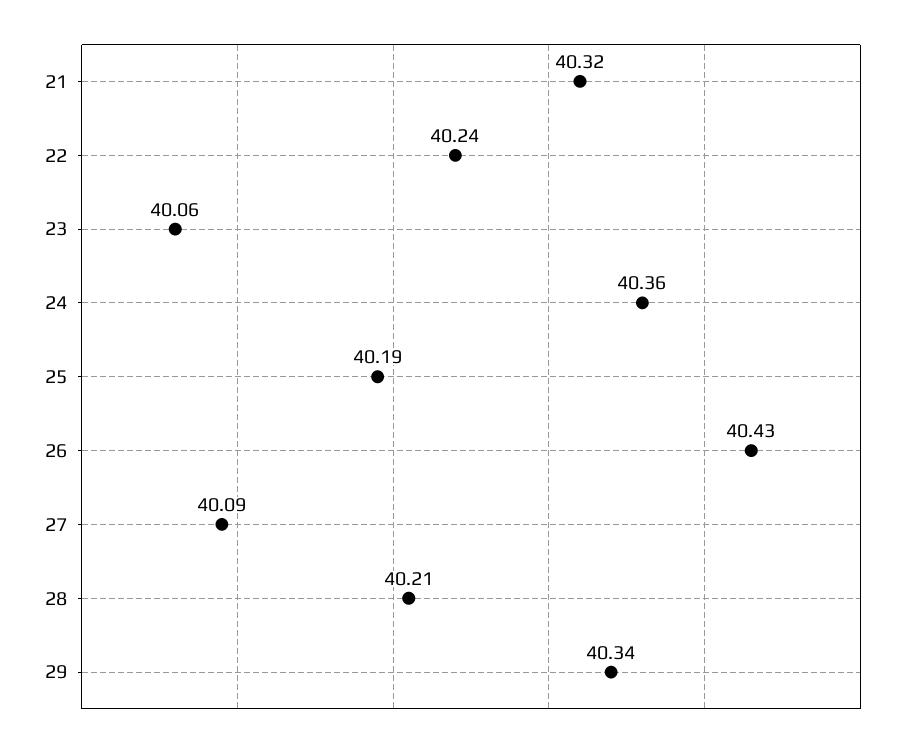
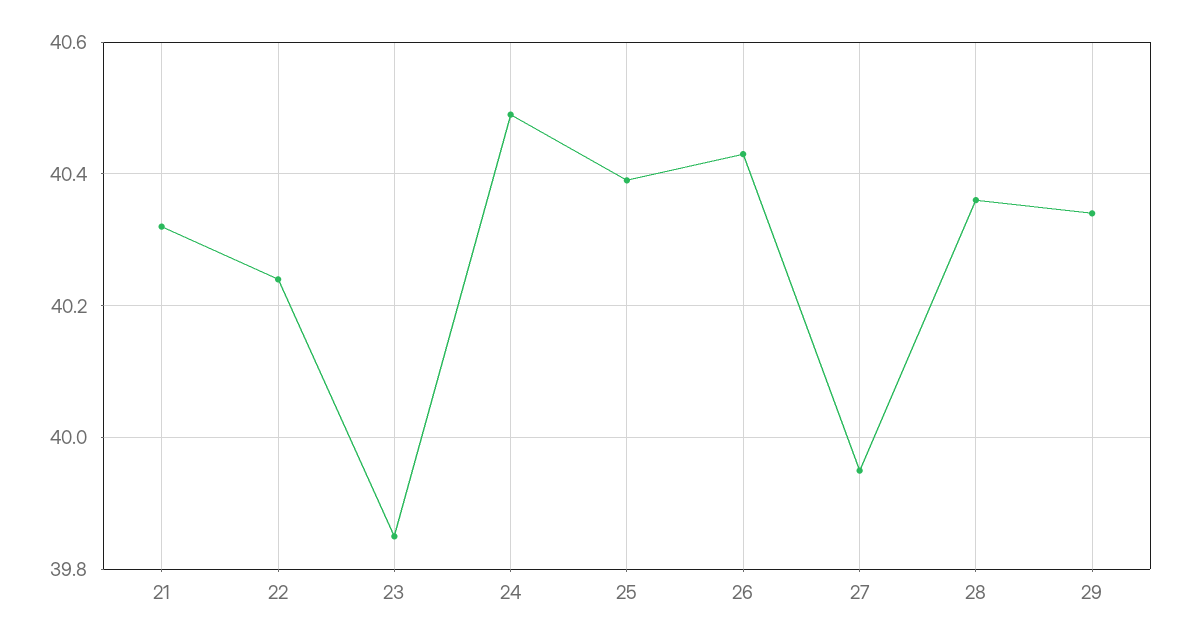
23: 40.06 -> 39.85
24: 40.36 -> 40.5
25: 40.19 -> 40.4
27: 40.09 -> 39.95
28: 40.21 -> 40.35

